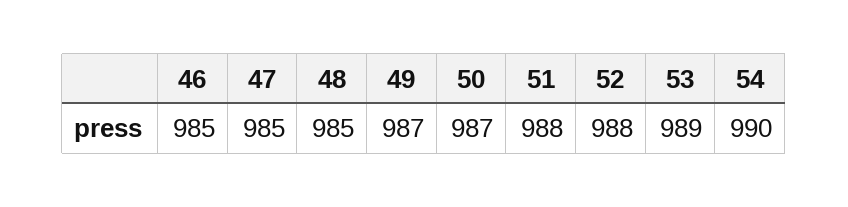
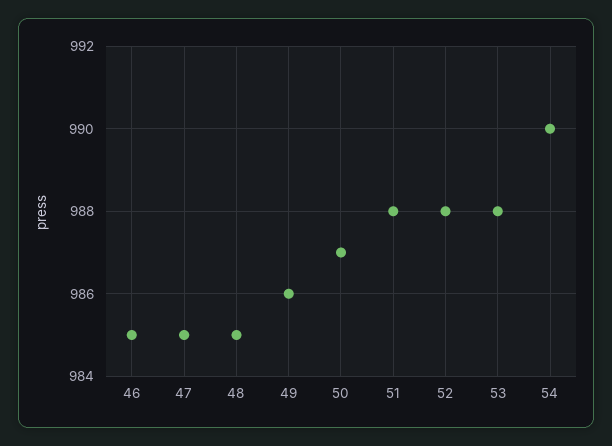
49: 987 -> 986
53: 989 -> 988

